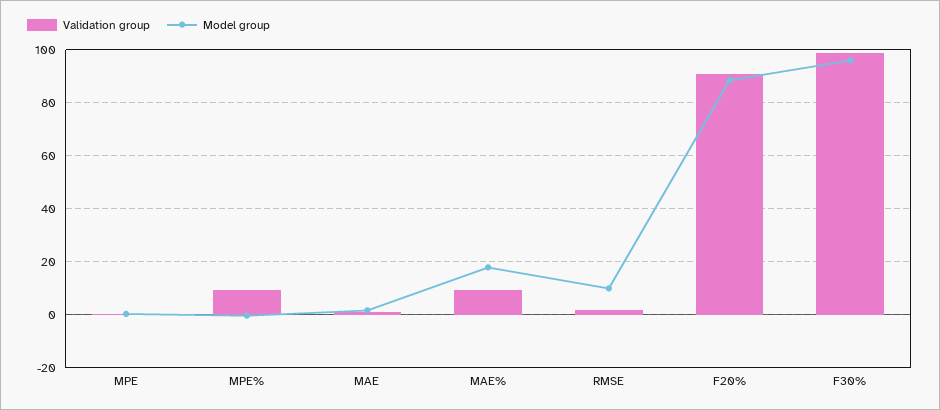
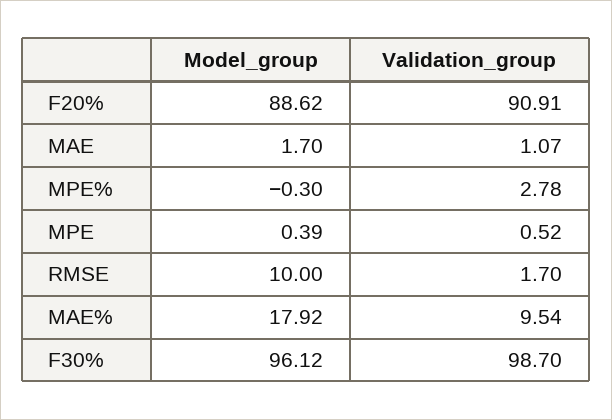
Validation group, MPE%: 10 -> 2.78

